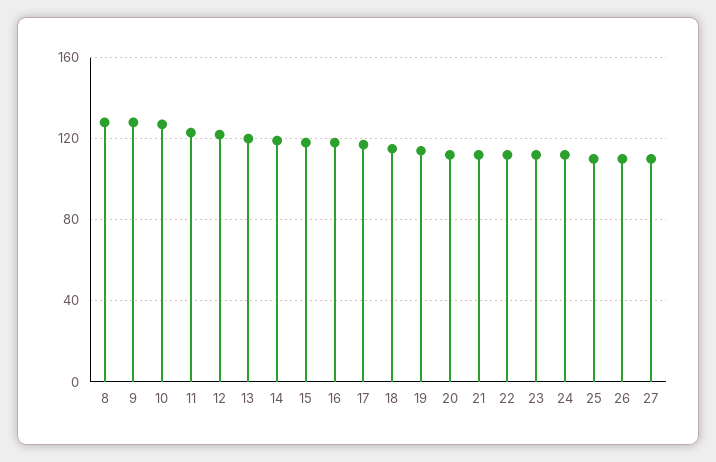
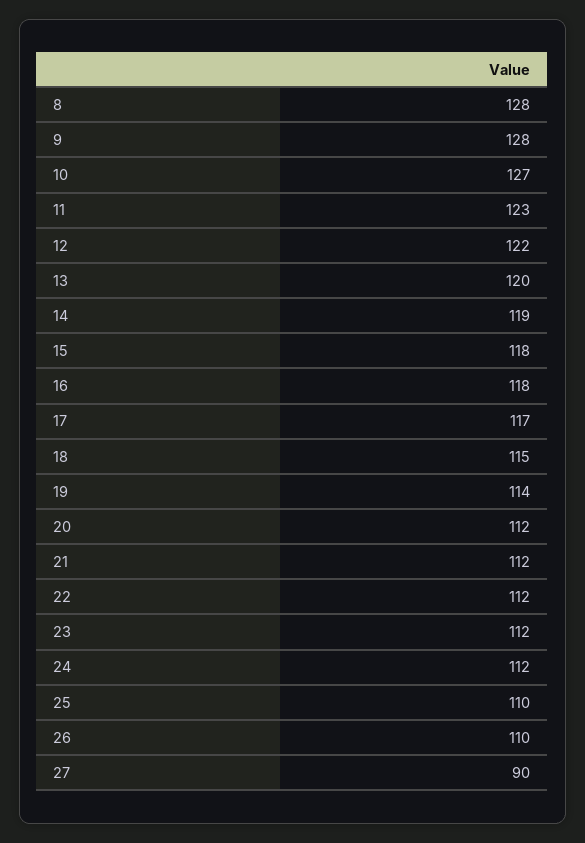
27: 110 -> 90

